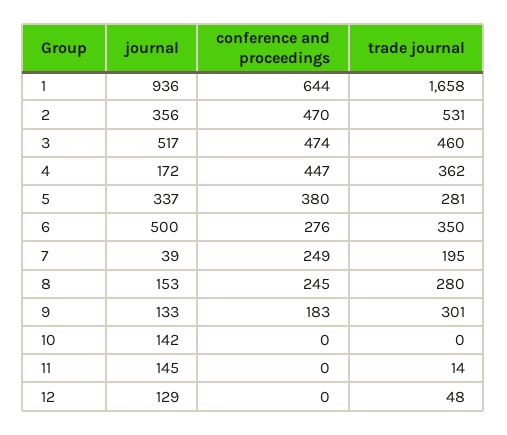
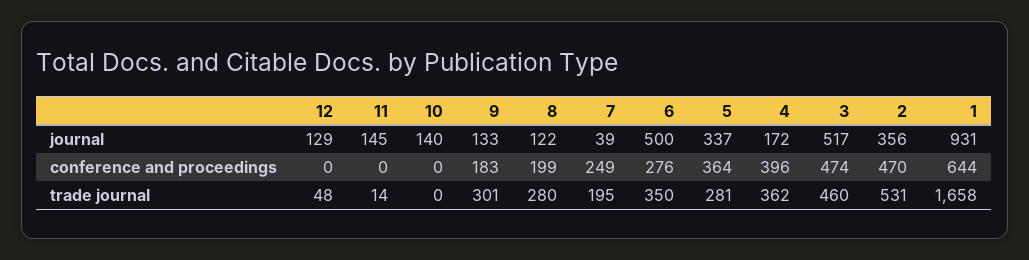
journal, 1: 936 -> 931
conference and proceedings, 4: 447 -> 396
conference and proceedings, 5: 380 -> 364
journal, 8: 153 -> 122
conference and proceedings, 8: 245 -> 199
journal, 10: 142 -> 140

